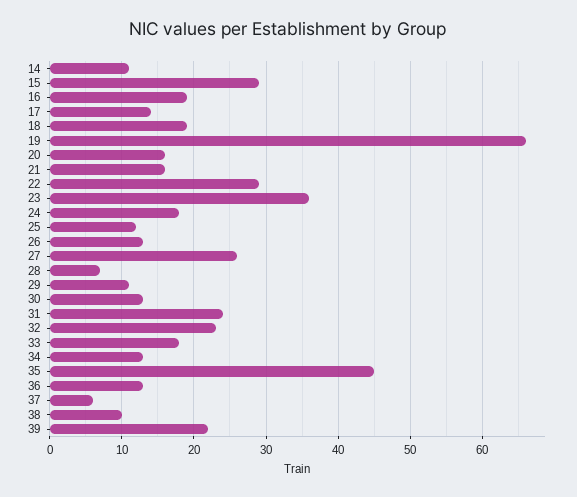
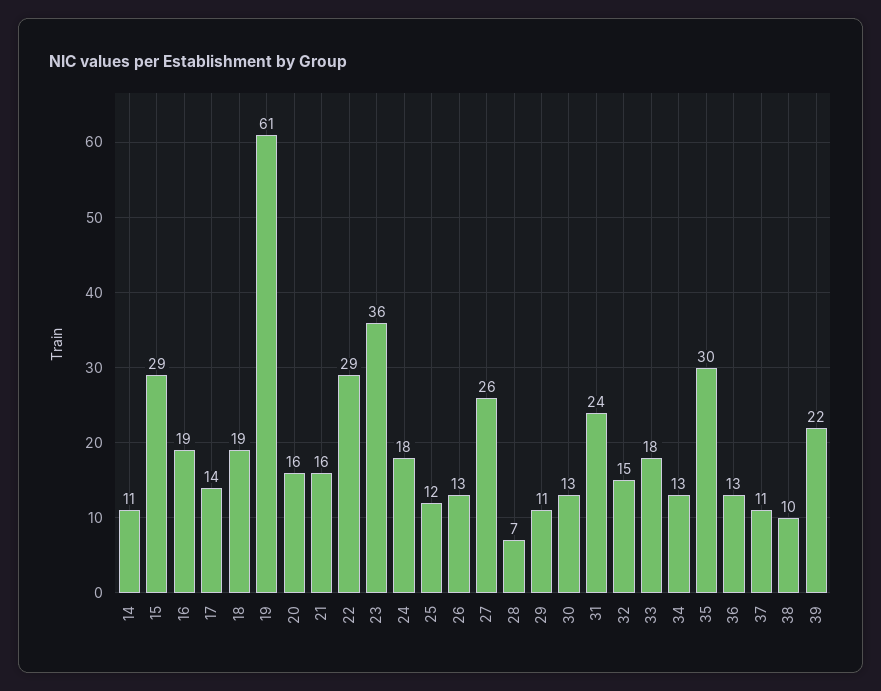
19: 66 -> 61
32: 23 -> 15
35: 45 -> 30
37: 6 -> 11

